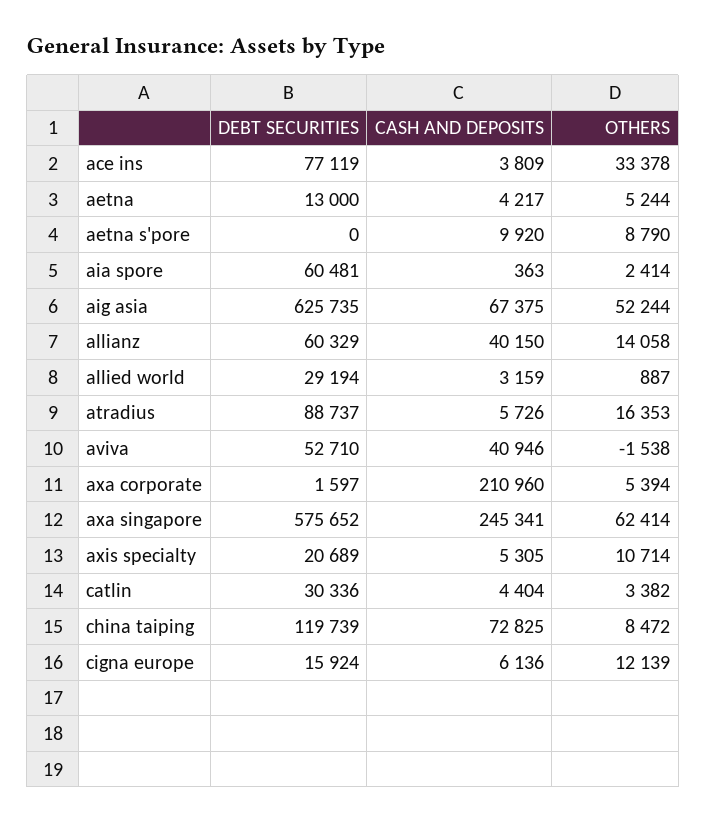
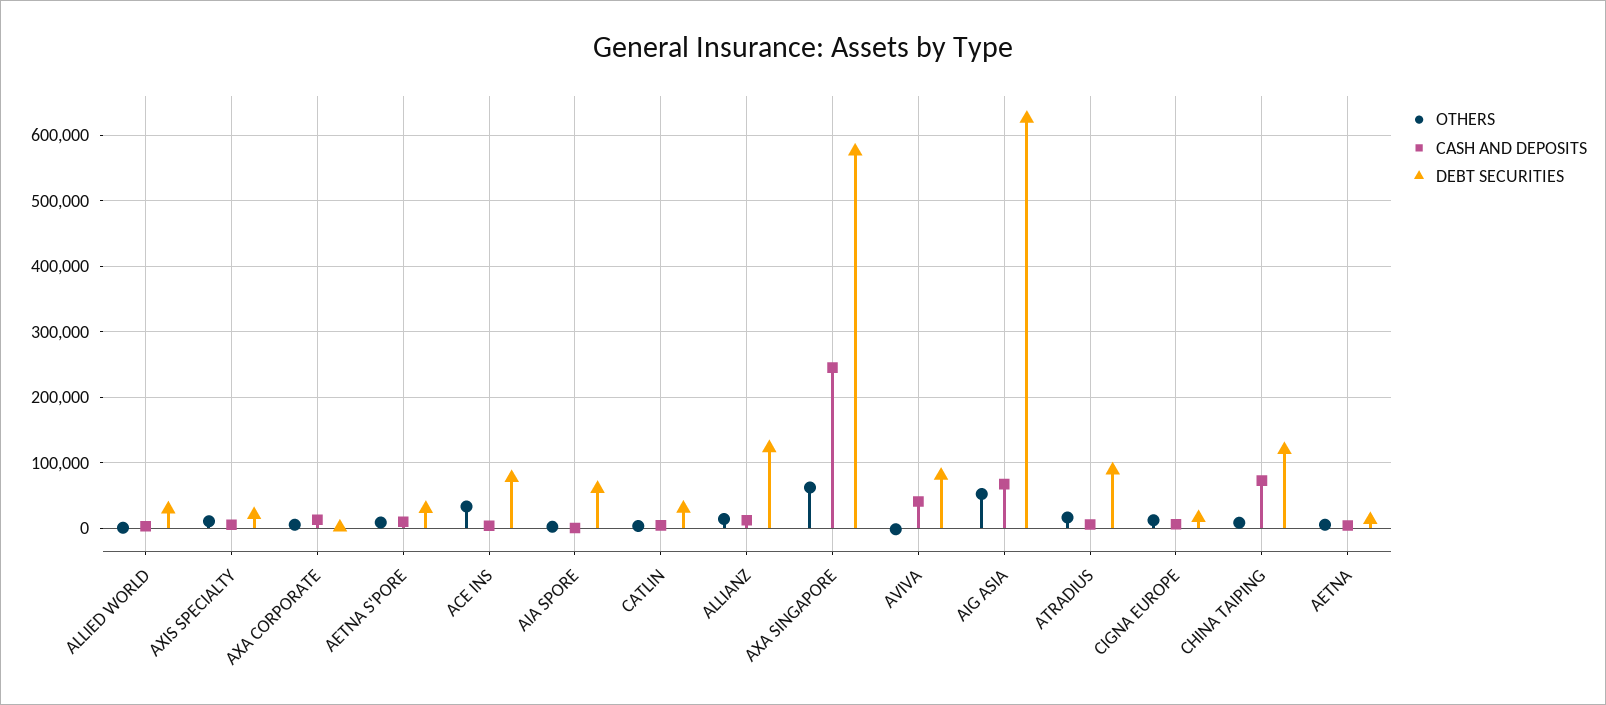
DEBT SECURITIES, aetna s'pore: 0 -> 30000
DEBT SECURITIES, allianz: 60329 -> 120000
CASH AND DEPOSITS, allianz: 40150 -> 10000
DEBT SECURITIES, aviva: 52710 -> 80000
CASH AND DEPOSITS, axa corporate: 210960 -> 10000

